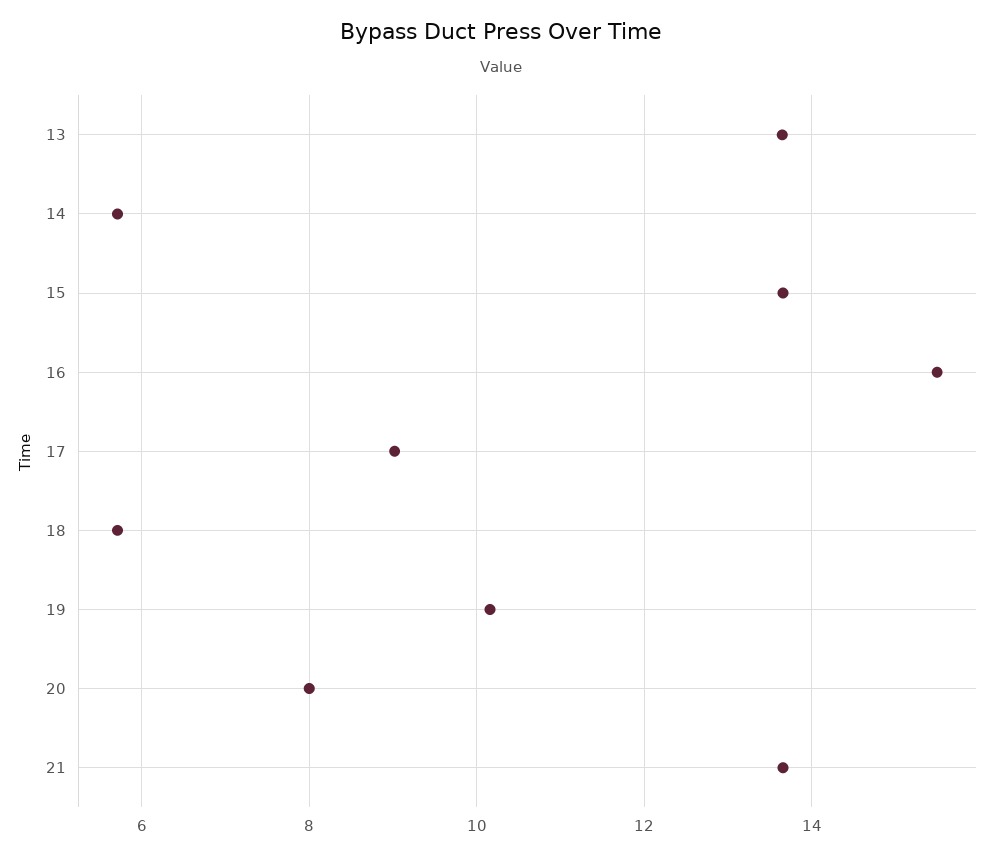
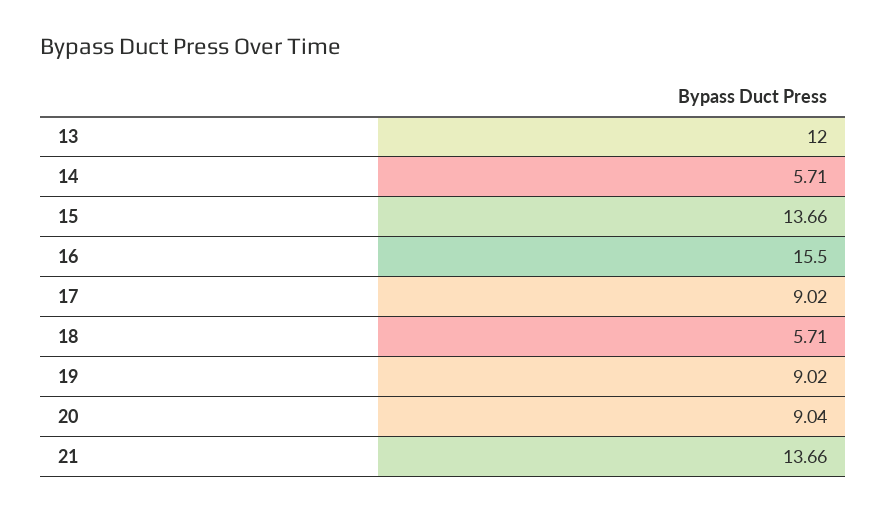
13: 13.6 -> 12
19: 10.2 -> 9.02
20: 8 -> 9.04

